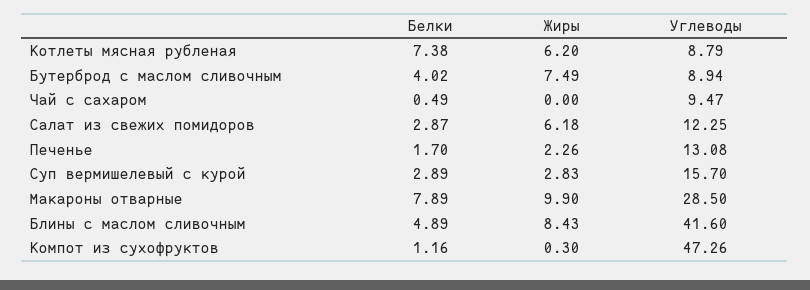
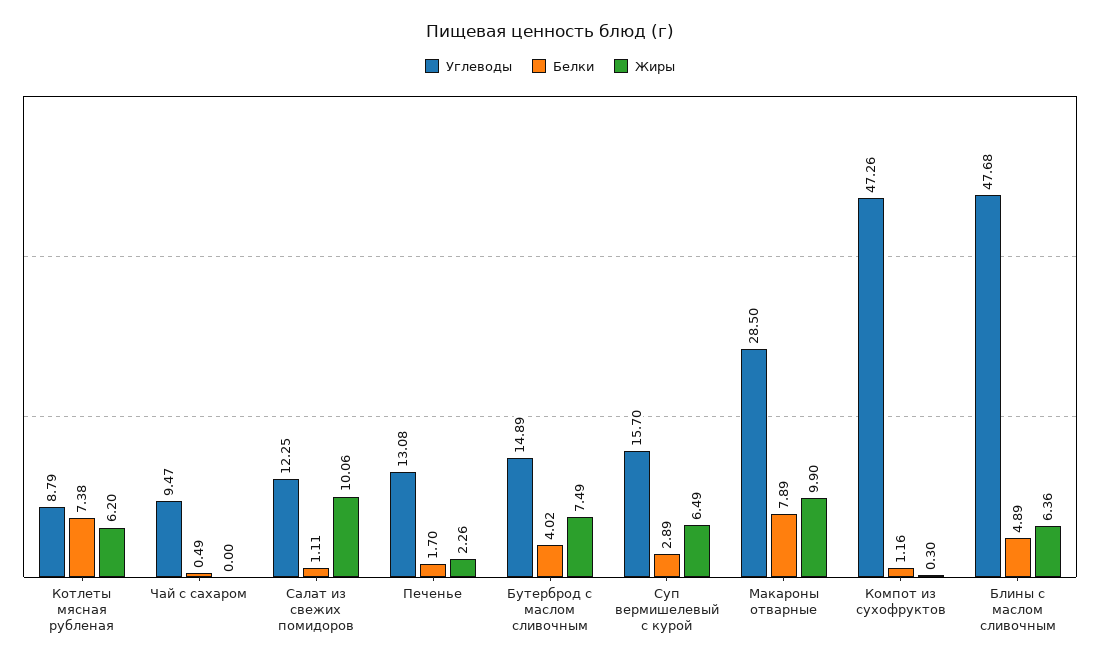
Углеводы, Бутерброд с маслом сливочным: 8.94 -> 14.89
Белки, Салат из свежих помидоров: 2.87 -> 1.11
Жиры, Салат из свежих помидоров: 6.18 -> 10.06
Жиры, Суп вермишелевый с курой: 2.83 -> 6.49
Жиры, Блины с маслом сливочным: 8.43 -> 6.36
Углеводы, Блины с маслом сливочным: 41.6 -> 47.68

